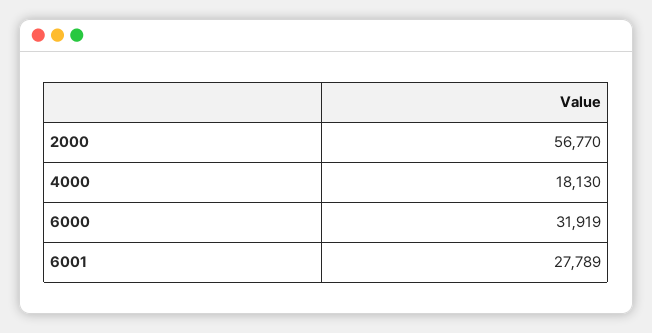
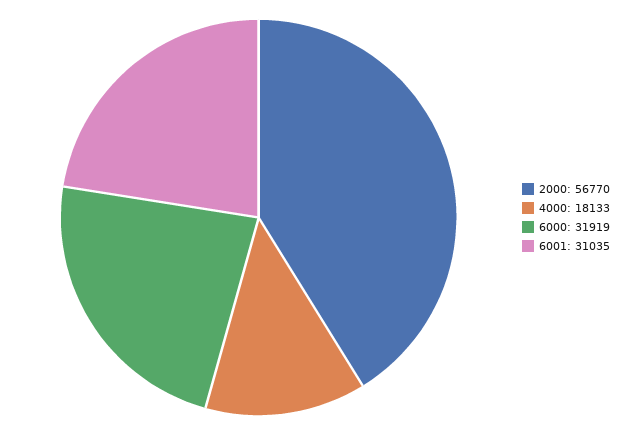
4000: 18130 -> 18133
6001: 27789 -> 31035

